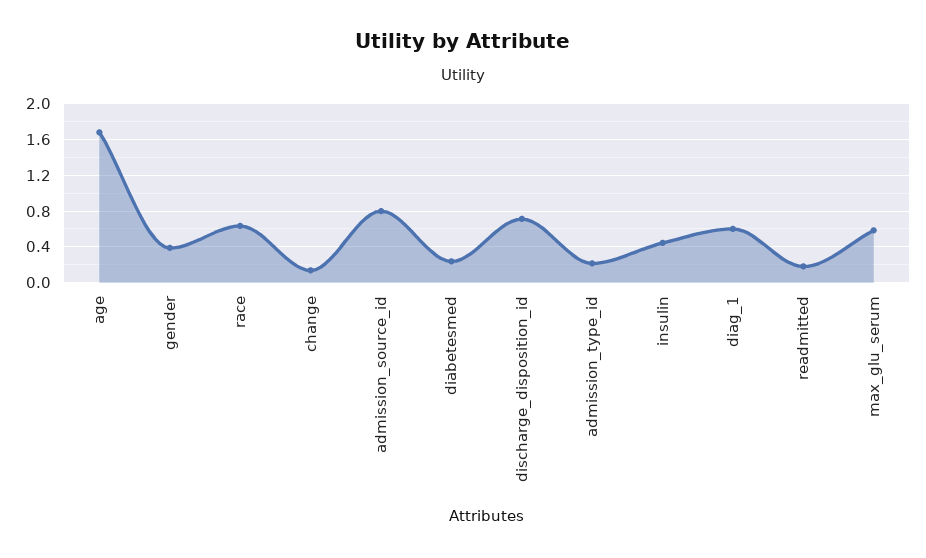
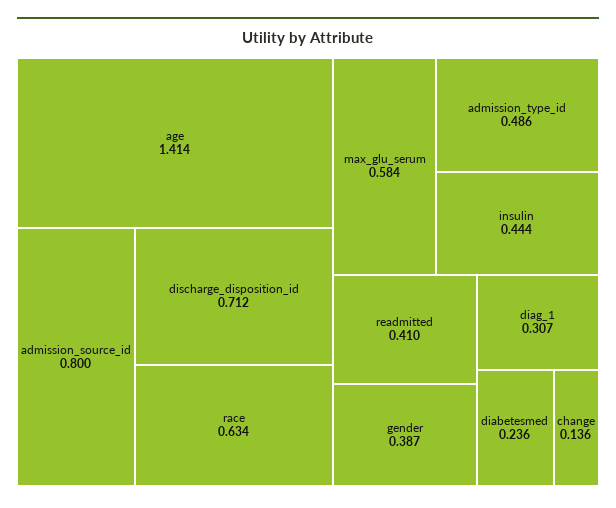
age: 1.7 -> 1.414
admission_type_id: 0.2 -> 0.486
diag_1: 0.6 -> 0.307
readmitted: 0.2 -> 0.41

